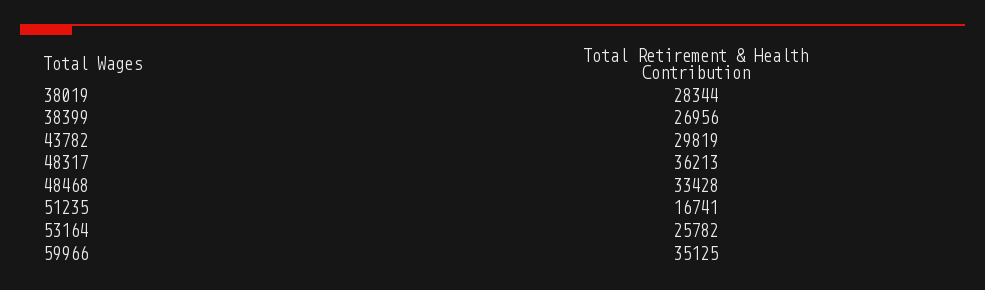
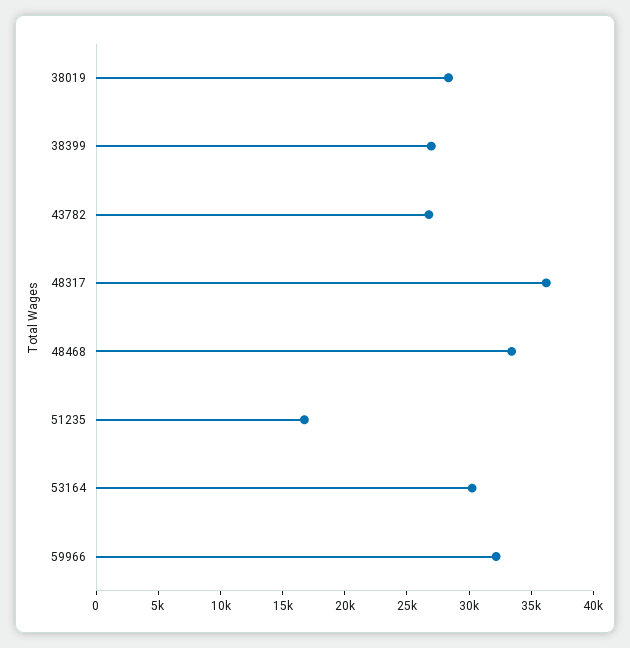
43782: 29819 -> 27000
53164: 25782 -> 30000
59966: 35125 -> 32000

